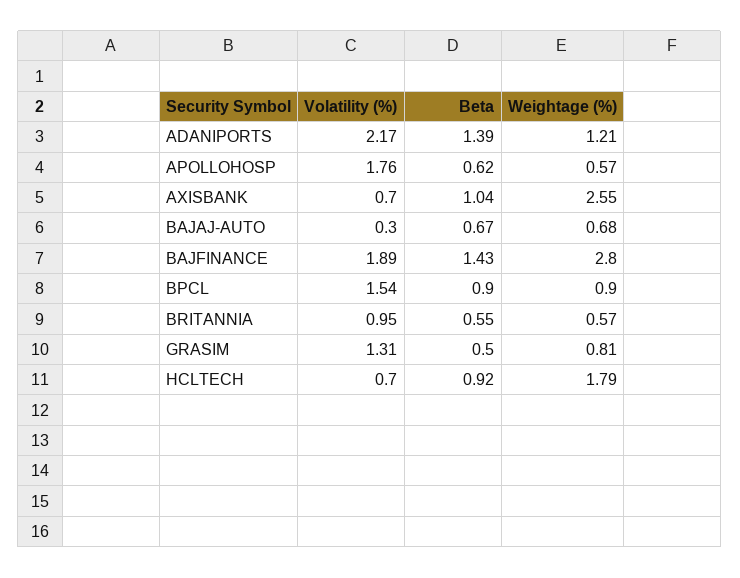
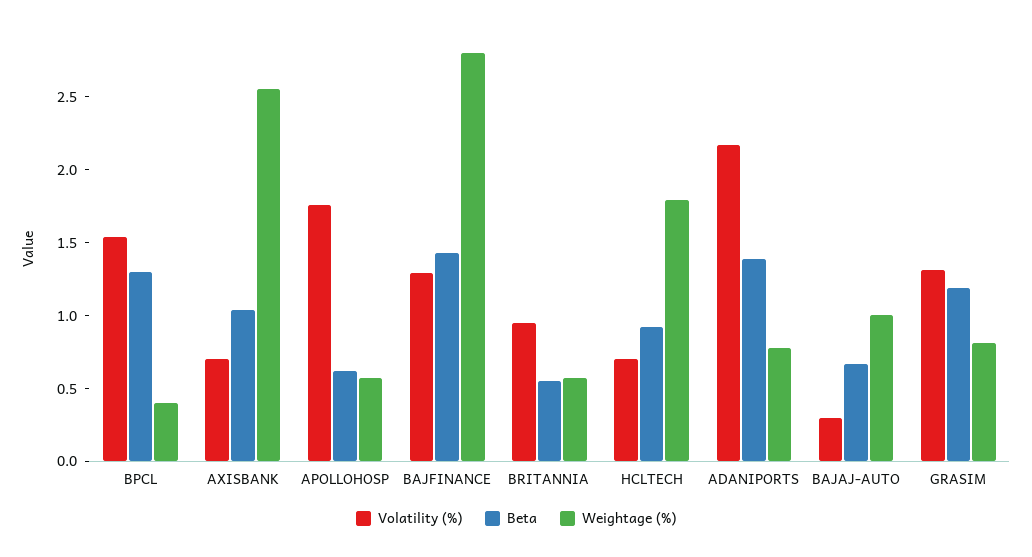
Weightage (%), ADANIPORTS: 1.21 -> 0.8
Weightage (%), BAJAJ-AUTO: 0.68 -> 1
Volatility (%), BAJFINANCE: 1.89 -> 1.3
Beta, BPCL: 0.9 -> 1.3
Weightage (%), BPCL: 0.9 -> 0.4
Beta, GRASIM: 0.5 -> 1.2

